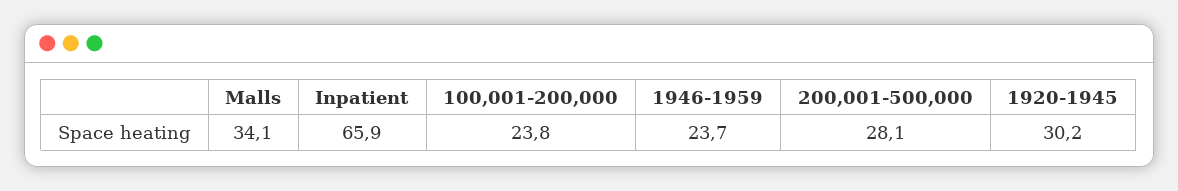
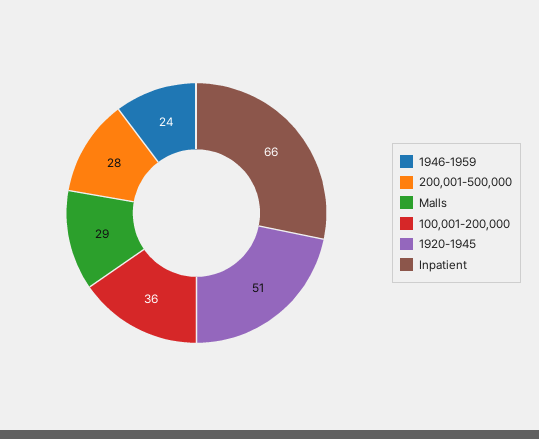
Malls: 34.1 -> 29
100,001-200,000: 23.8 -> 36
1920-1945: 30.2 -> 51

